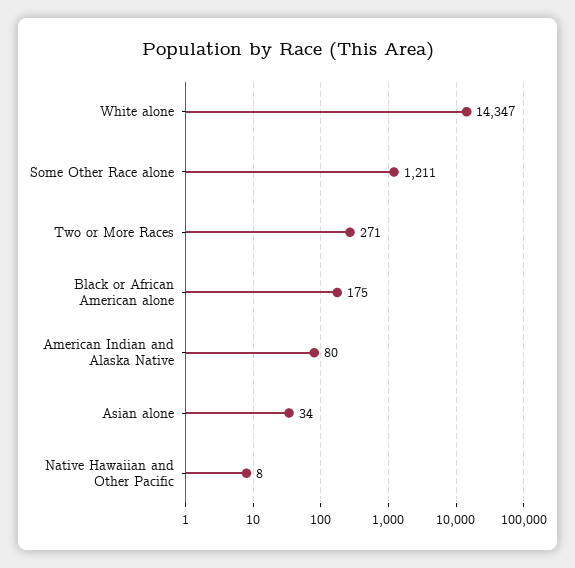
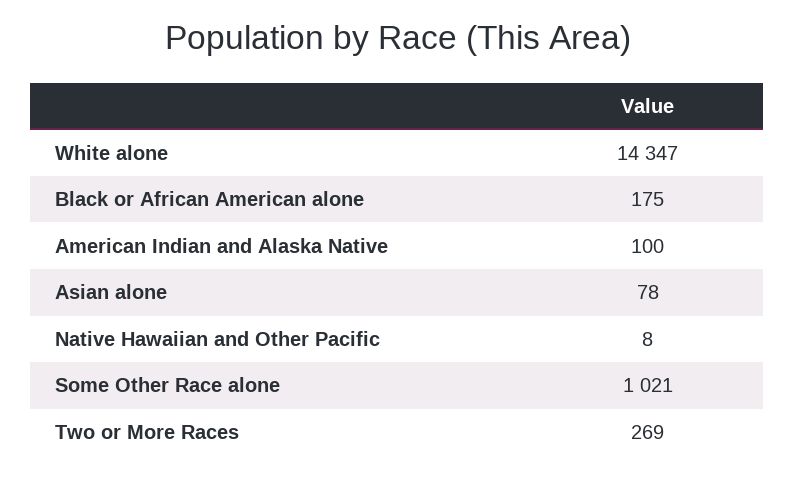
Some Other Race alone: 1211 -> 1021
Two or More Races: 271 -> 269
American Indian and Alaska Native: 80 -> 100
Asian alone: 34 -> 78

